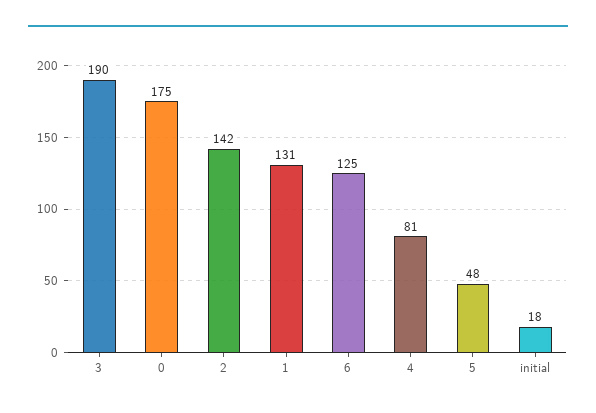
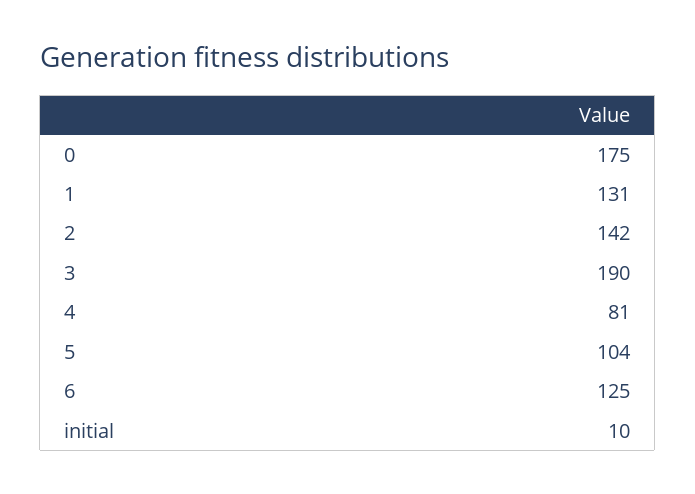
5: 48 -> 104
initial: 18 -> 10

